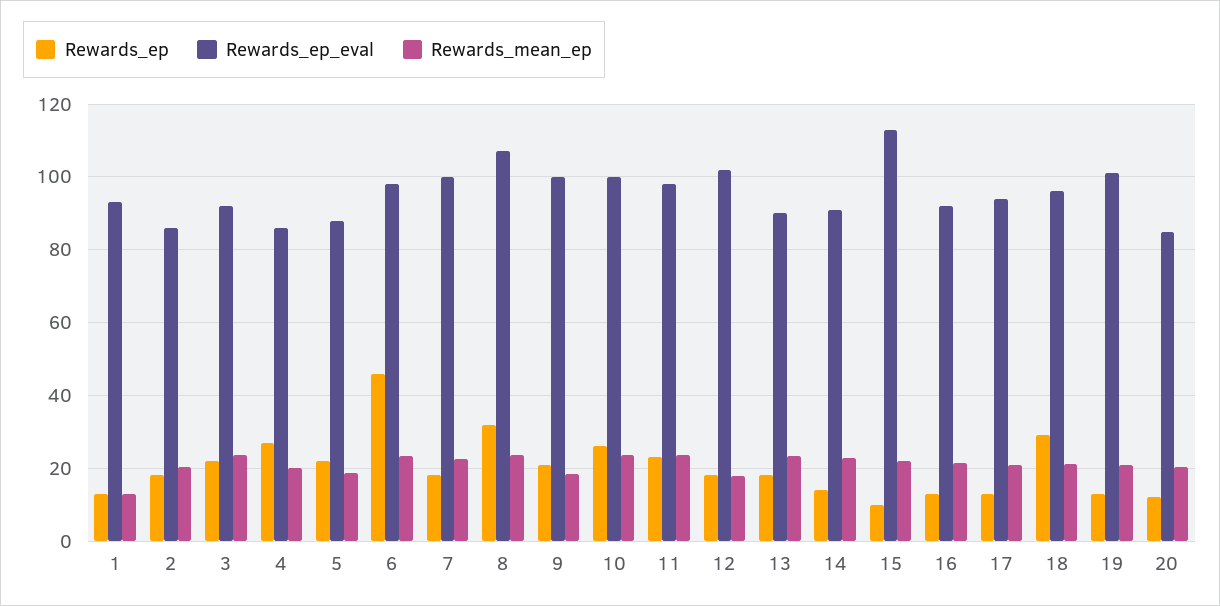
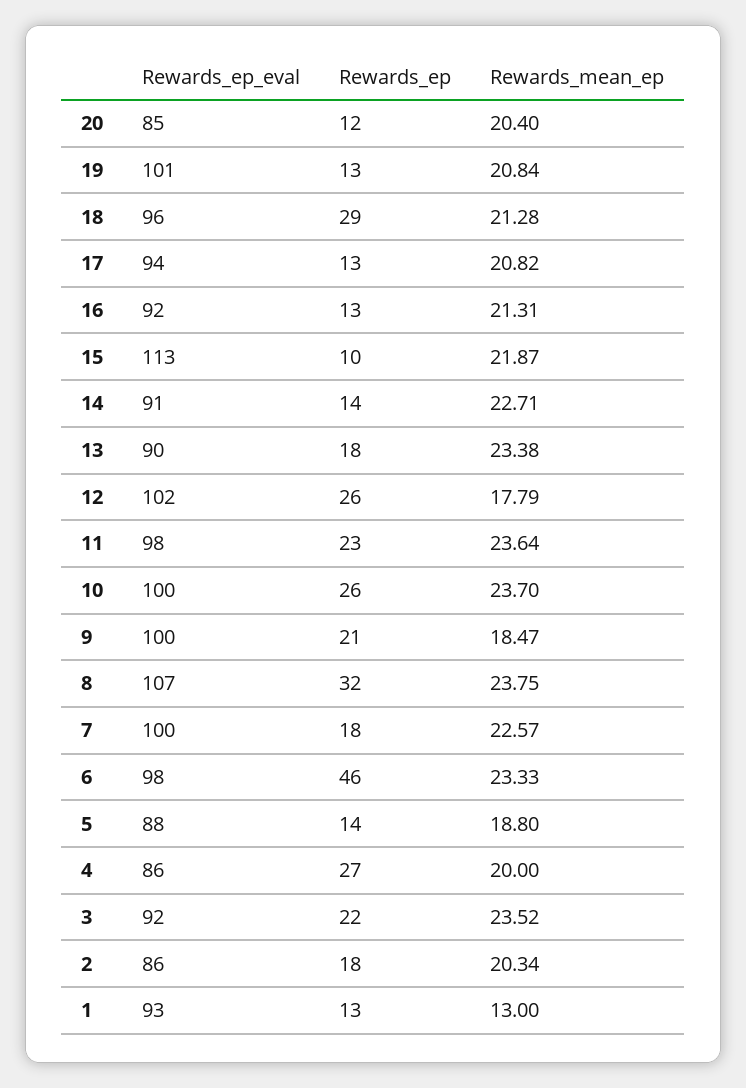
Rewards_ep, 5: 22 -> 14
Rewards_ep, 12: 18 -> 26

